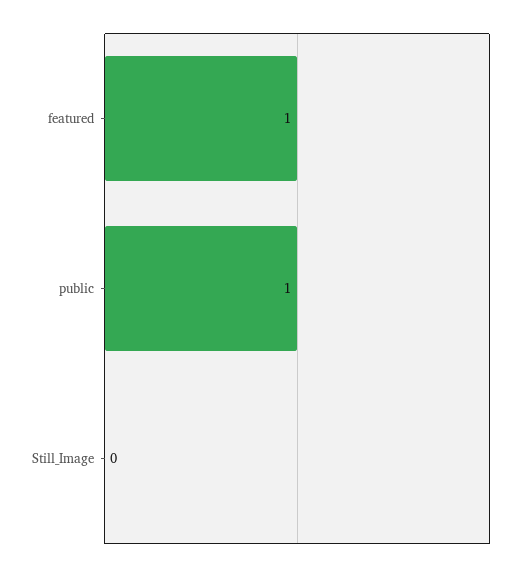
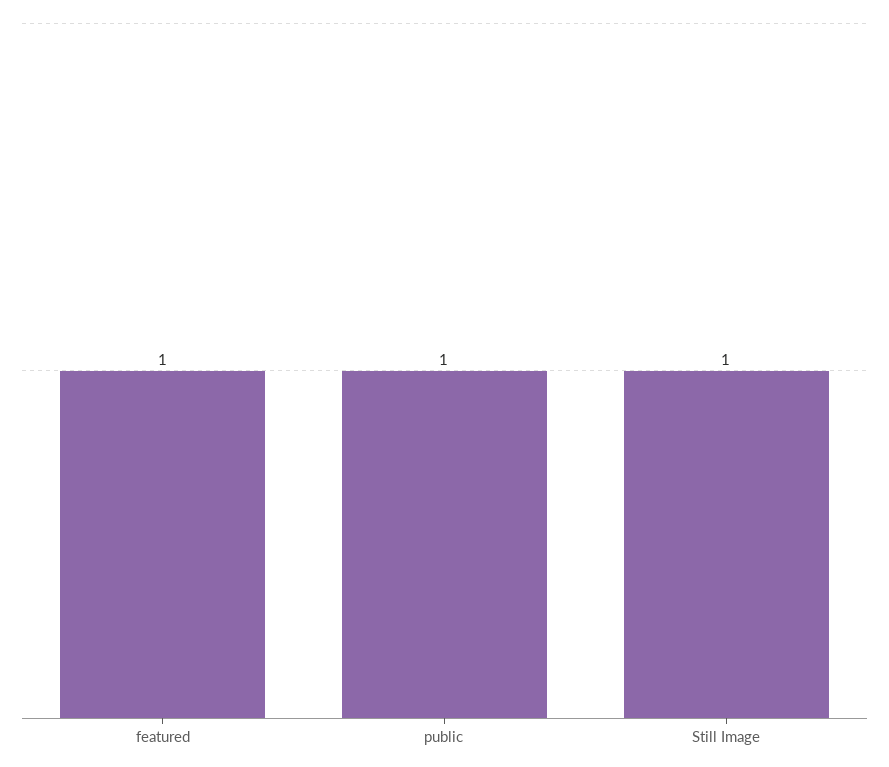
Still_Image: 0 -> 1

